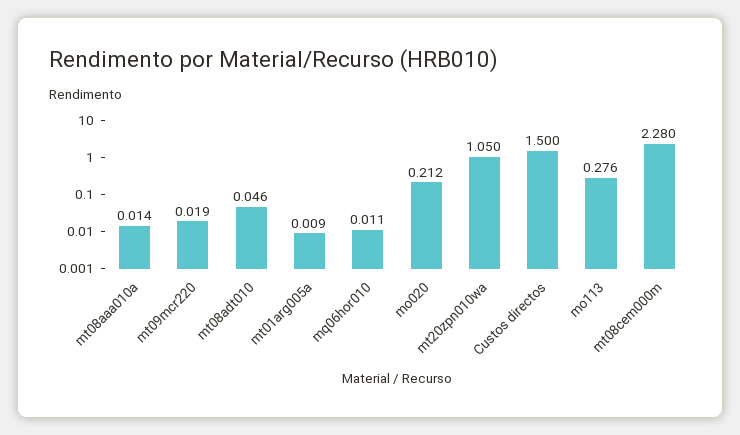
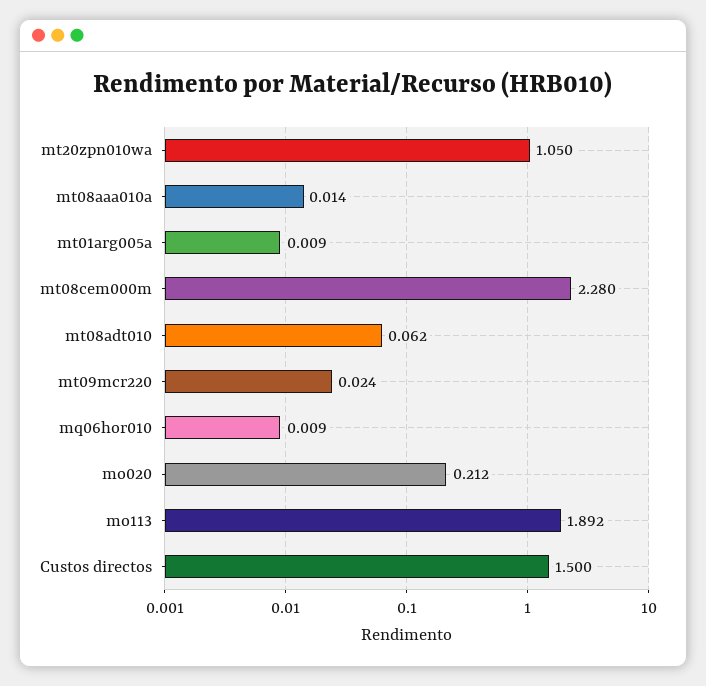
mt09mcr220: 0.019 -> 0.024
mt08adt010: 0.046 -> 0.062
mq06hor010: 0.011 -> 0.009
mo113: 0.276 -> 1.892

